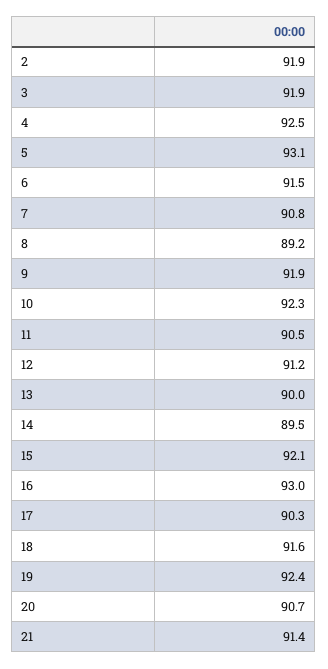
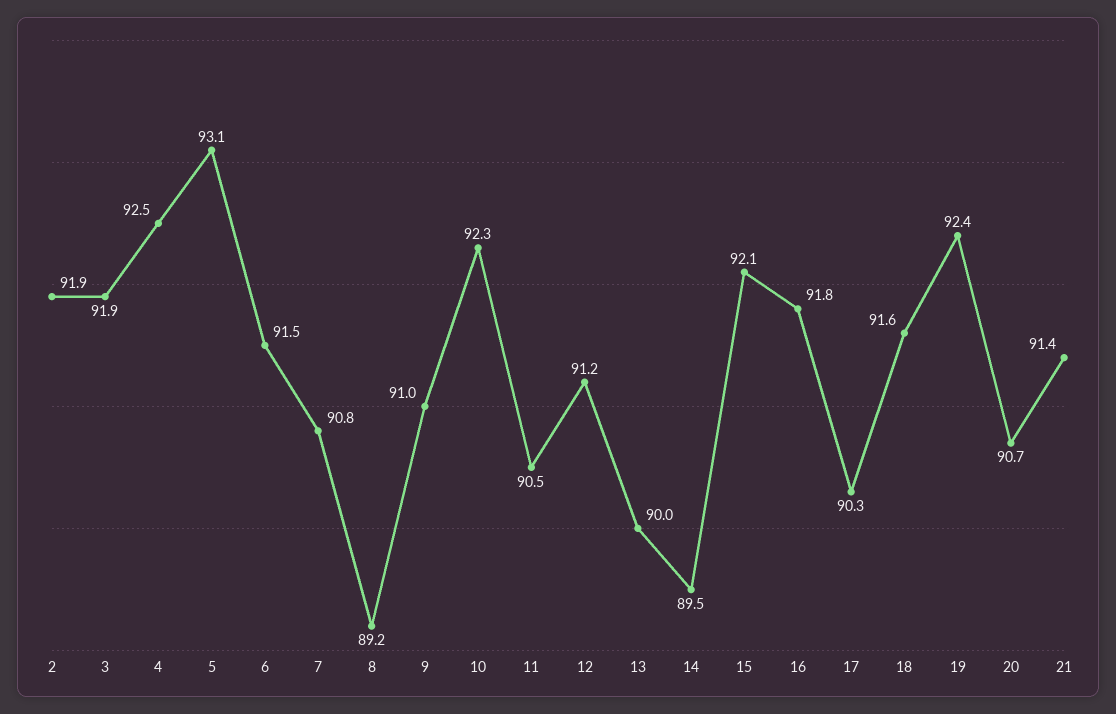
9: 91.9 -> 91
16: 93 -> 91.8

